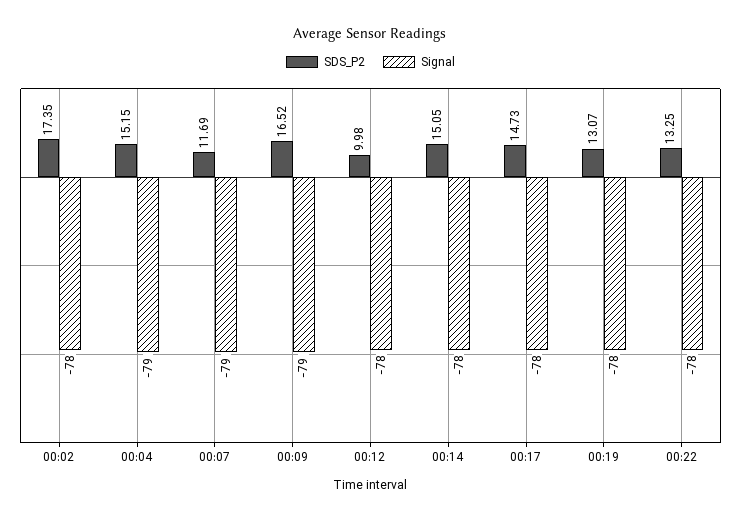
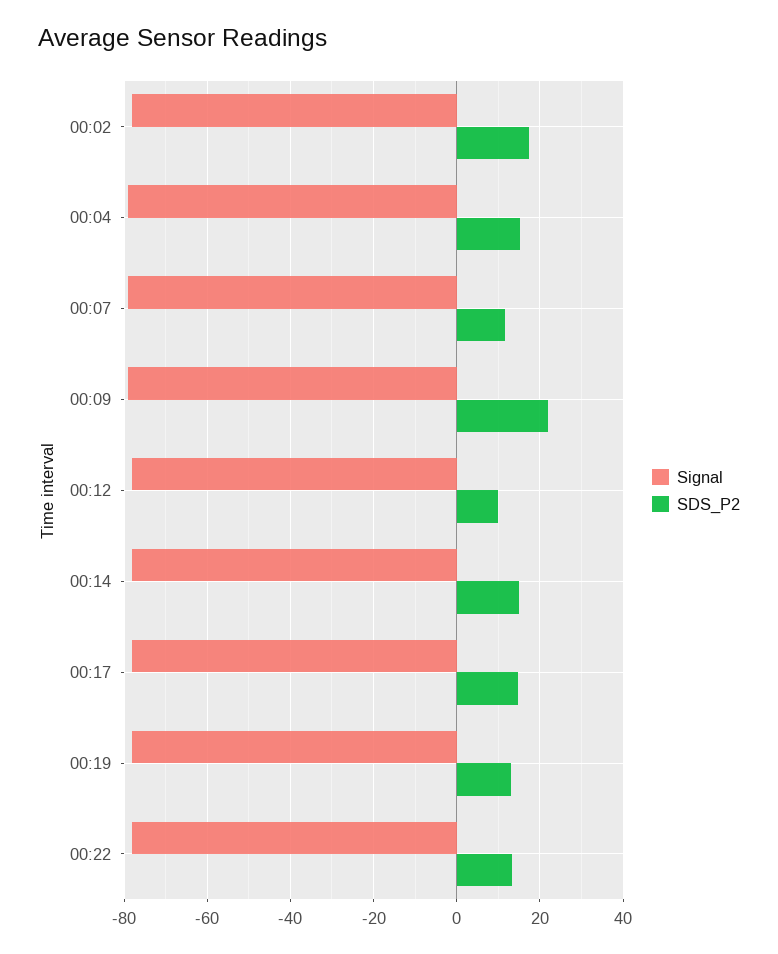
SDS_P2, 00:09: 16.52 -> 22

